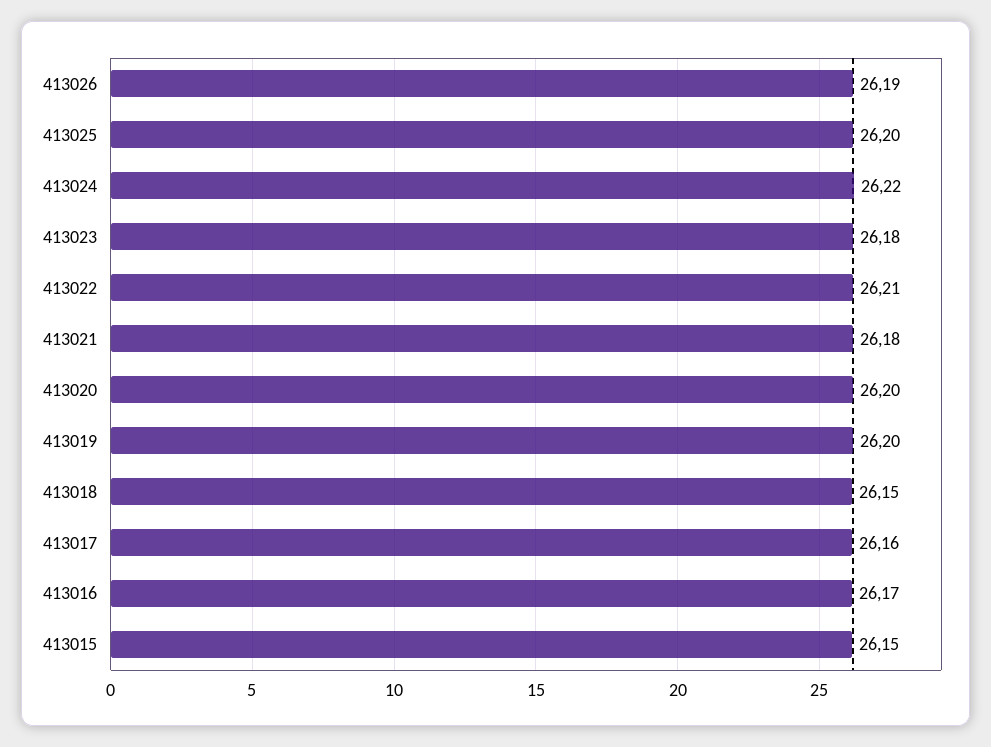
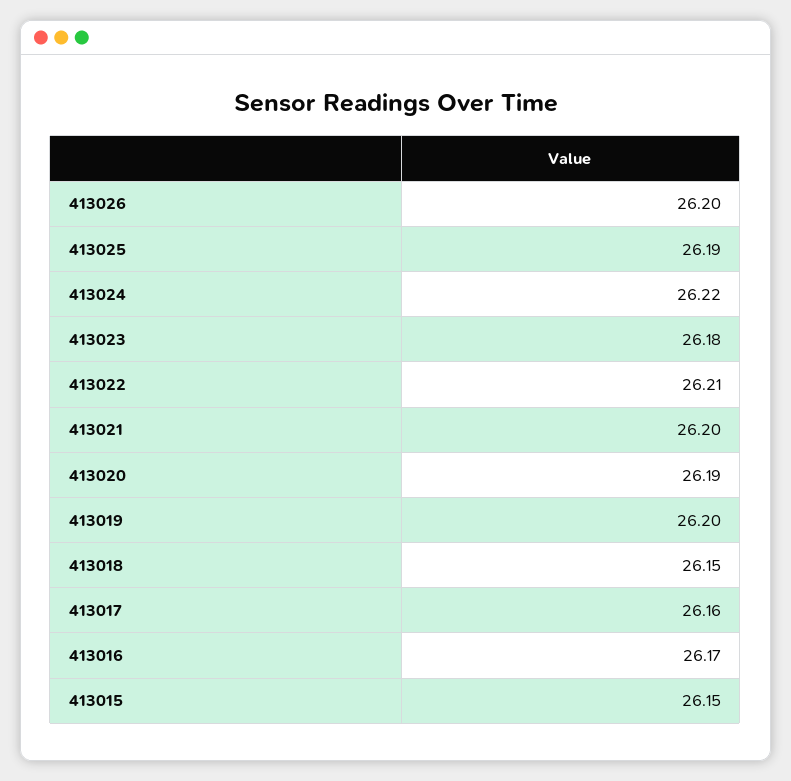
413026: 26.19 -> 26.2
413025: 26.2 -> 26.19
413021: 26.18 -> 26.2
413020: 26.2 -> 26.19

